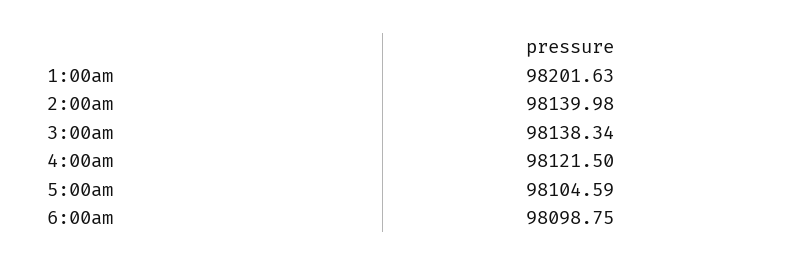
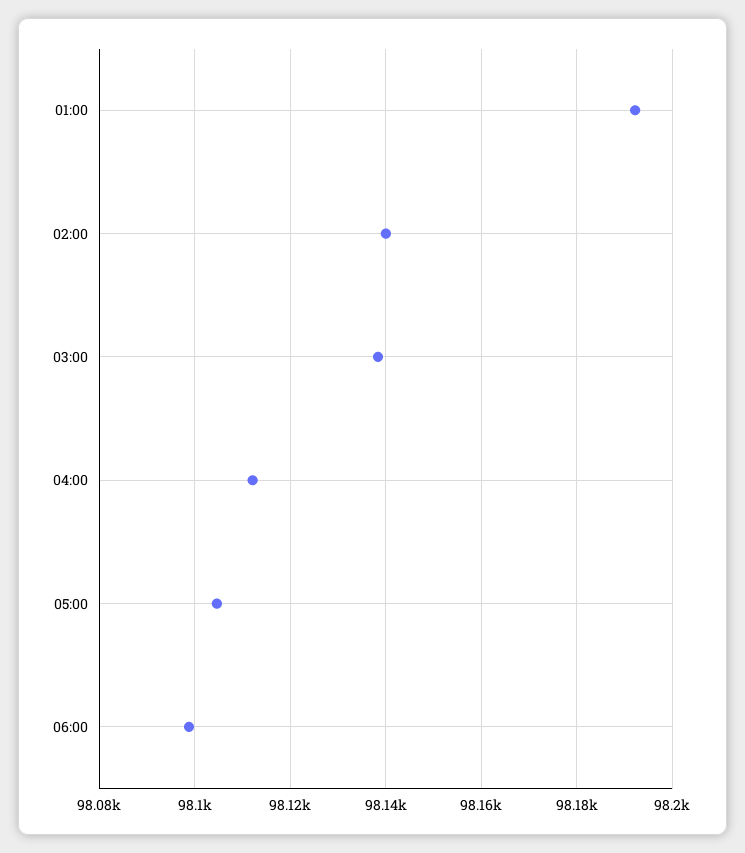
1:00am: 98201.63 -> 98192
4:00am: 98121.5 -> 98112

